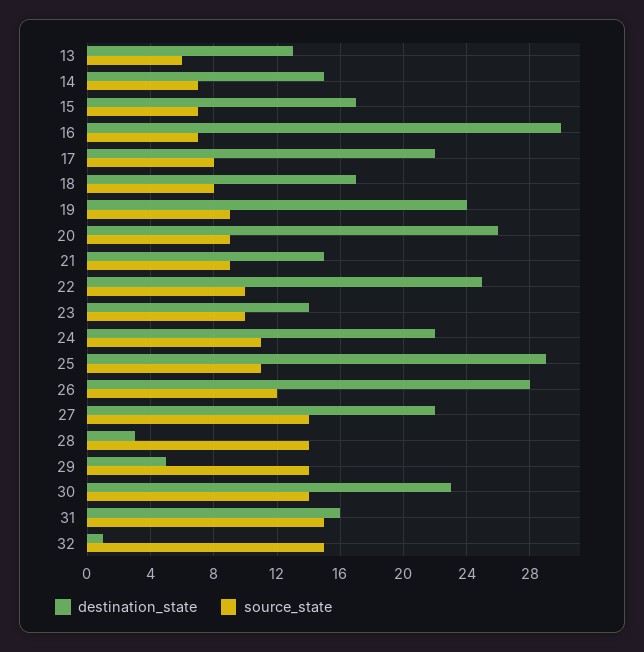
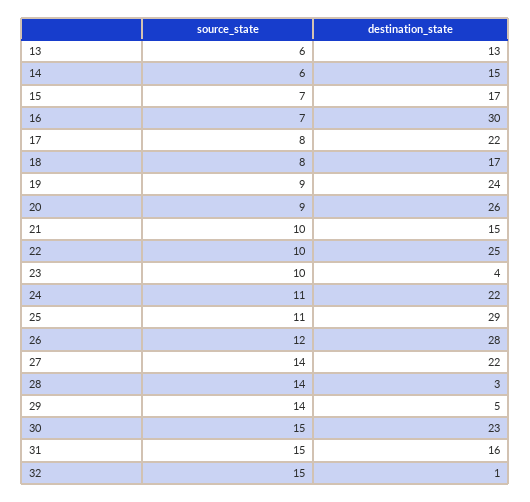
source_state, 14: 7 -> 6
source_state, 21: 9 -> 10
destination_state, 23: 14 -> 4
source_state, 30: 14 -> 15

